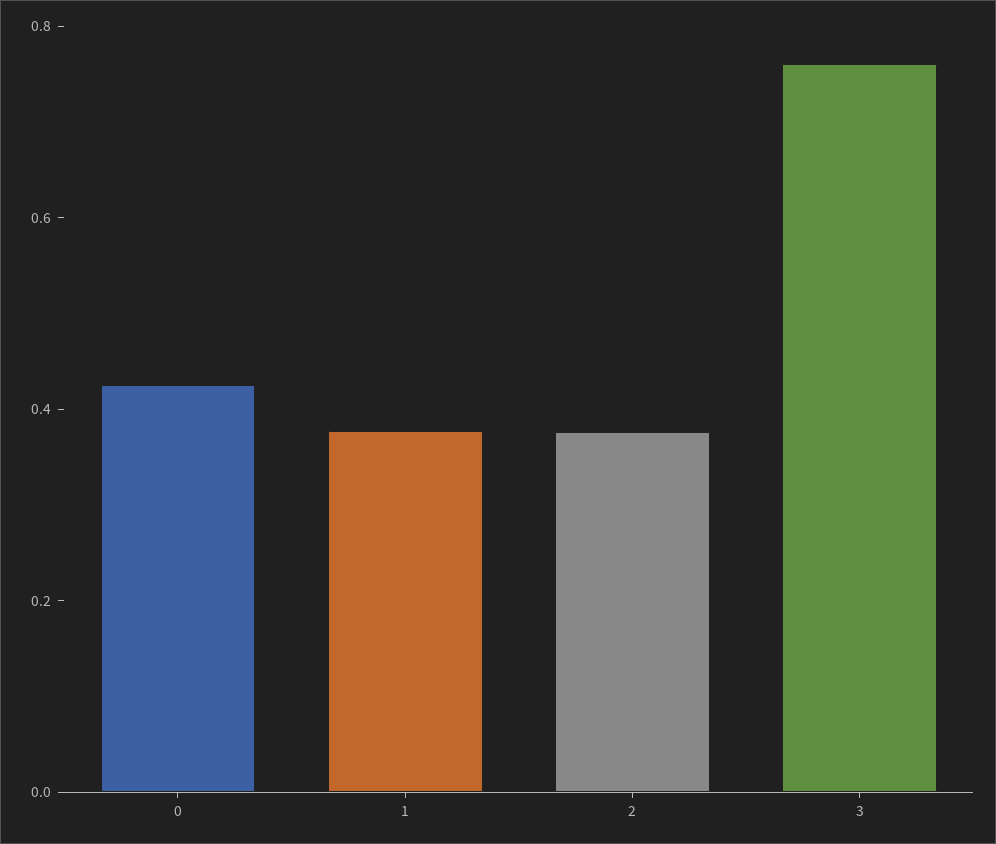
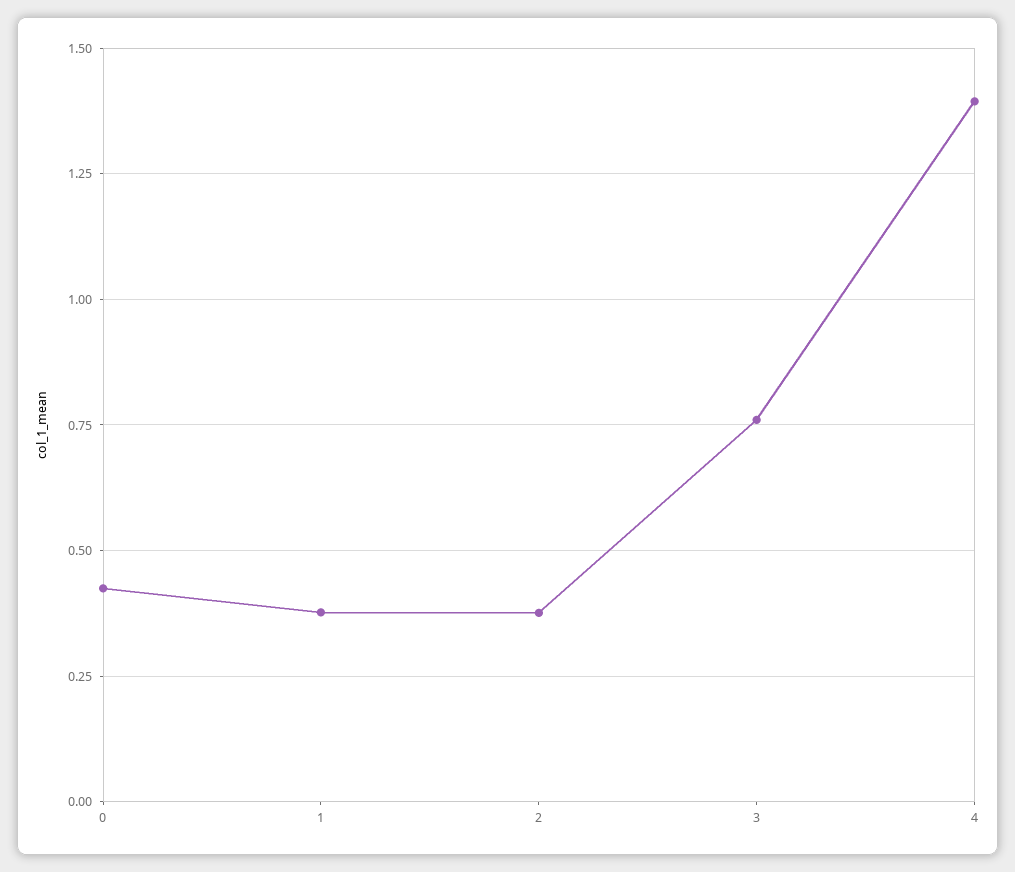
4: none -> 1.4

